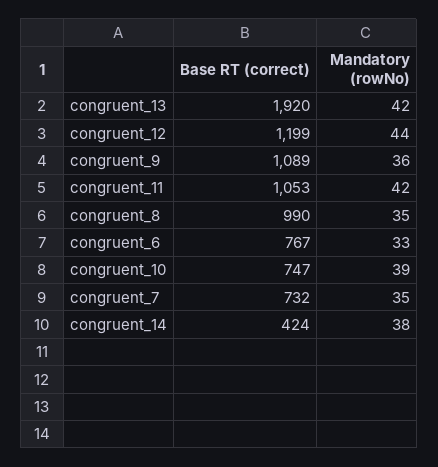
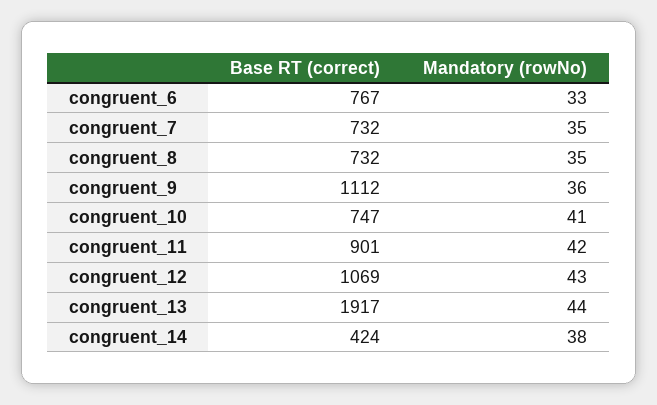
Base RT (correct), congruent_13: 1920 -> 1917
Mandatory (rowNo), congruent_13: 42 -> 44
Base RT (correct), congruent_12: 1199 -> 1069
Mandatory (rowNo), congruent_12: 44 -> 43
Base RT (correct), congruent_9: 1089 -> 1112
Base RT (correct), congruent_11: 1053 -> 901
Base RT (correct), congruent_8: 990 -> 732
Mandatory (rowNo), congruent_10: 39 -> 41

